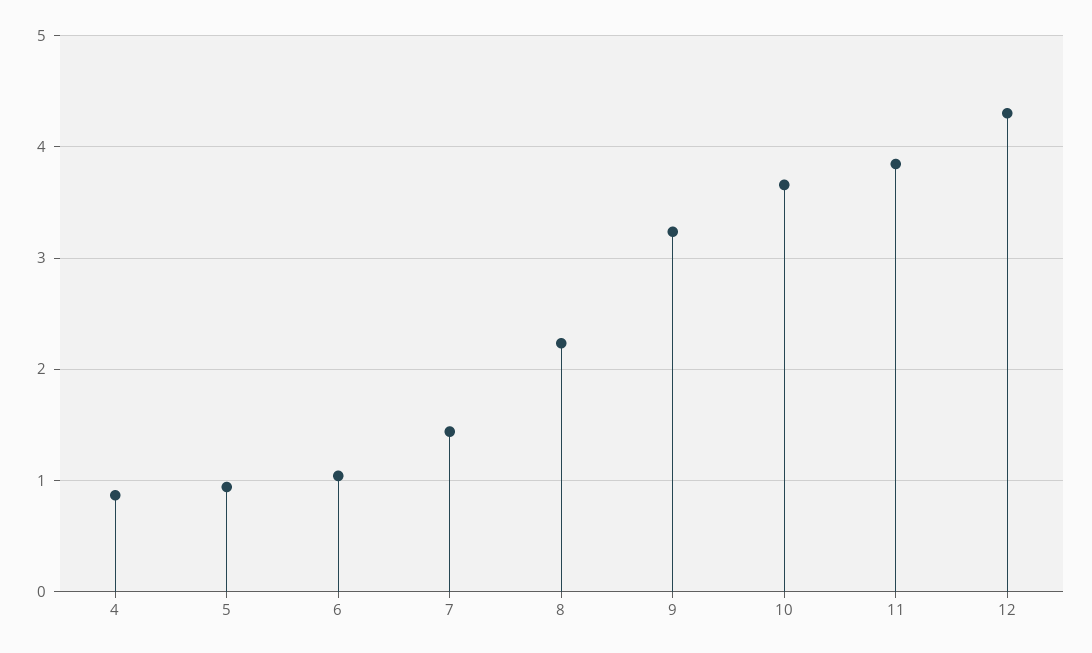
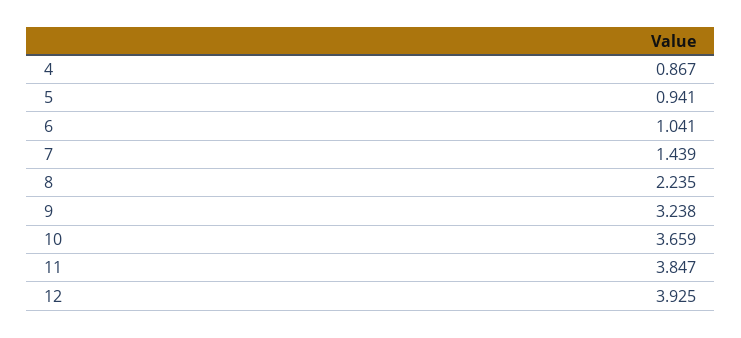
12: 4.3 -> 3.925

